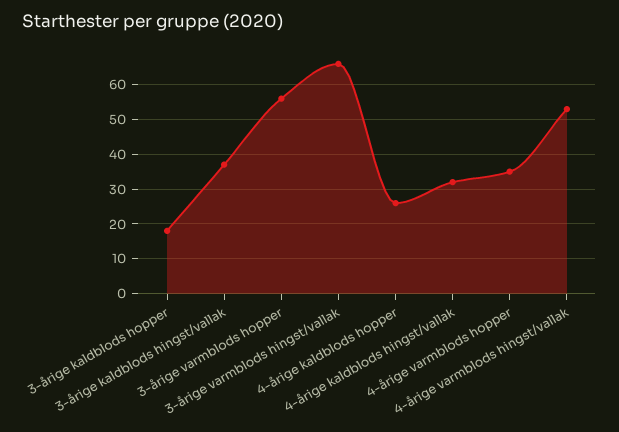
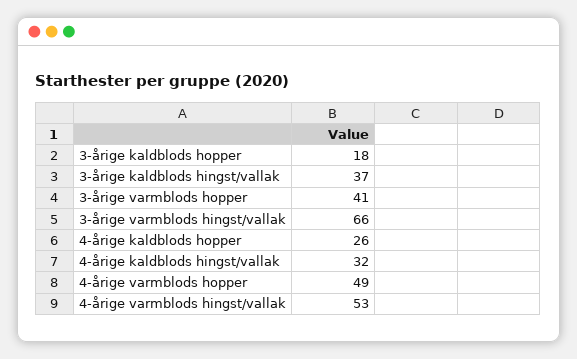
3-årige varmblods hopper: 55 -> 41
4-årige varmblods hopper: 35 -> 49

